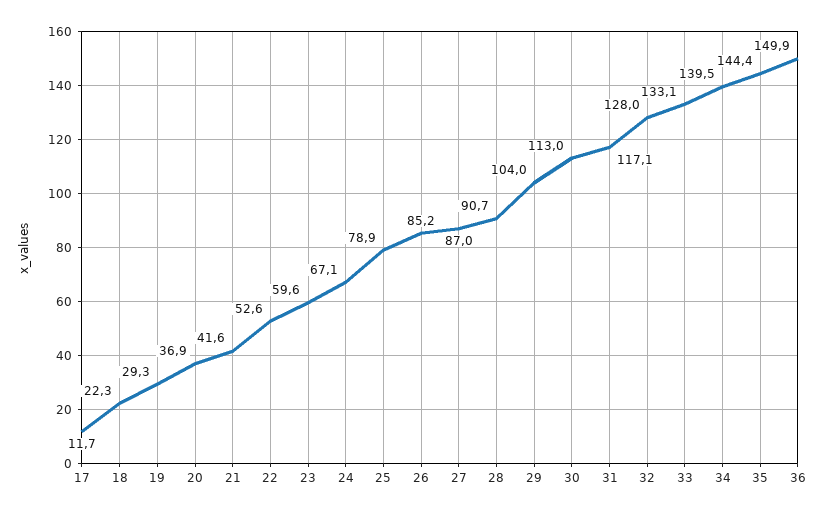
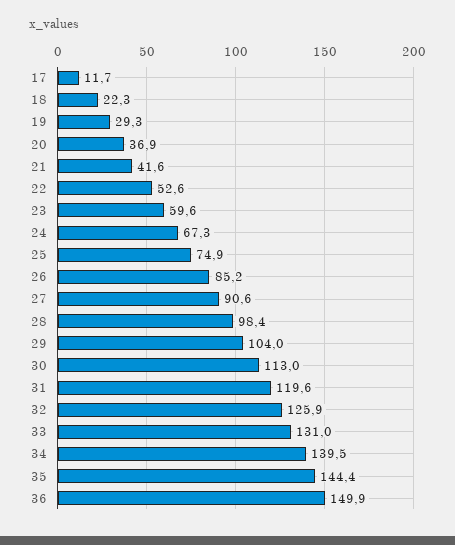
24: 67.1 -> 67.3
25: 78.9 -> 74.9
27: 87 -> 90.6
28: 90.7 -> 98.4
31: 117.1 -> 119.6
32: 128 -> 125.9
33: 133.1 -> 131

